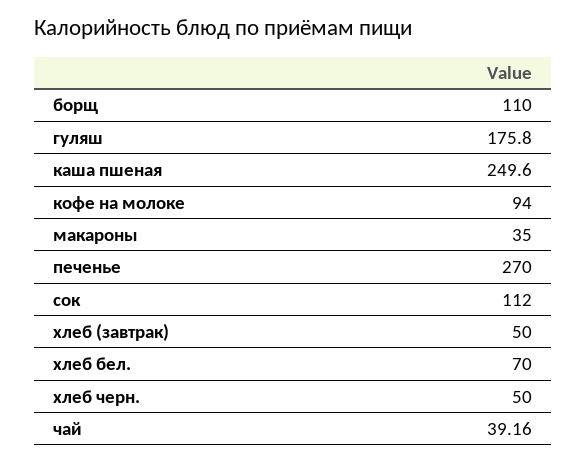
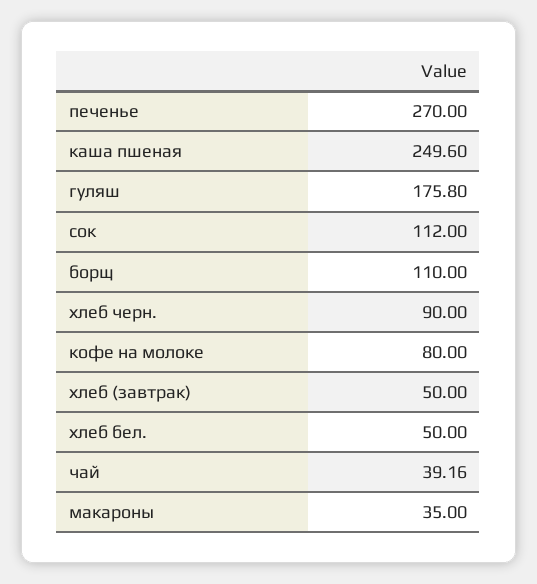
кофе на молоке: 94 -> 80
хлеб бел.: 70 -> 50
хлеб черн.: 50 -> 90

